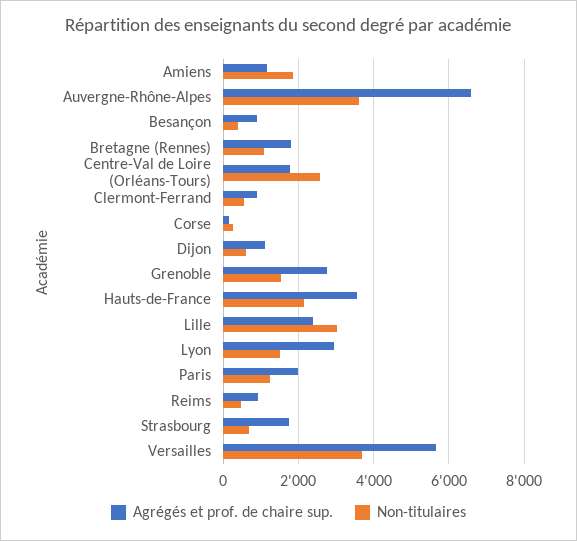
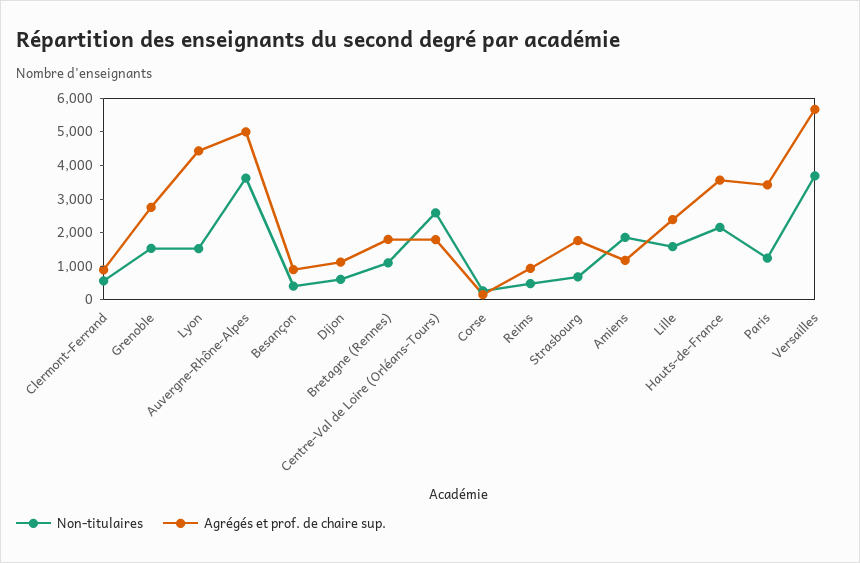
Agrégés et prof. de chaire sup., Auvergne-Rhône-Alpes: 6600 -> 5000
Non-titulaires, Lille: 3000 -> 1500
Agrégés et prof. de chaire sup., Lyon: 3000 -> 4500
Agrégés et prof. de chaire sup., Paris: 2000 -> 3500

